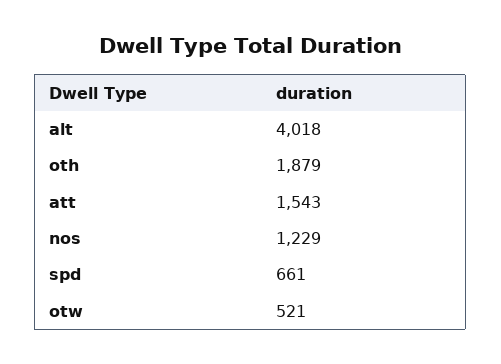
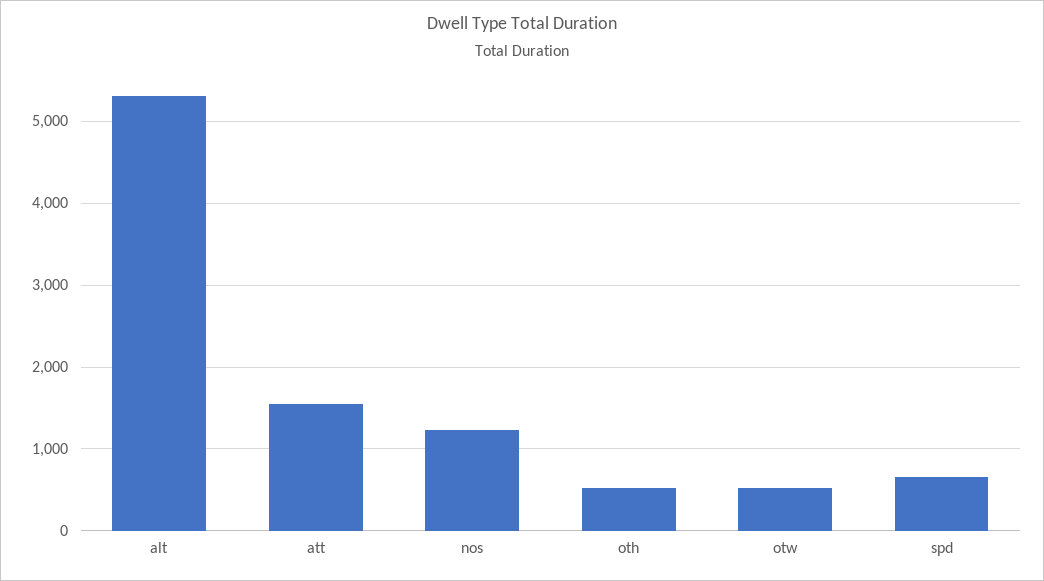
alt: 4018 -> 5300
oth: 1879 -> 500

